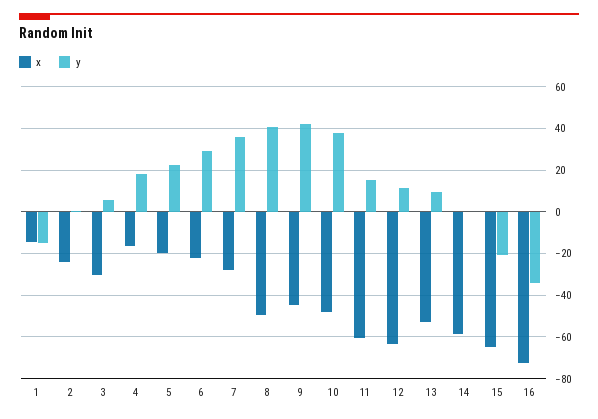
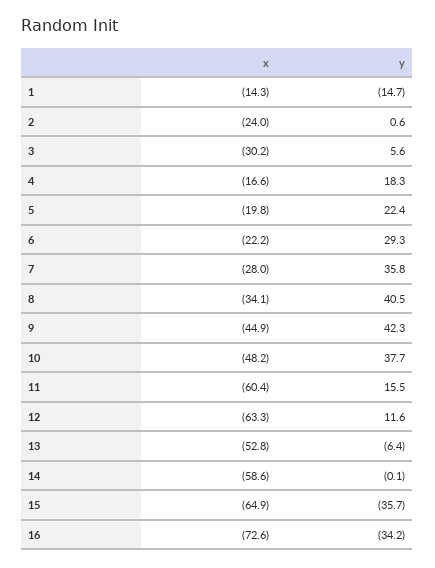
x, 8: -50 -> -34.1
y, 13: 10 -> -6.4
y, 15: -20 -> -35.7

